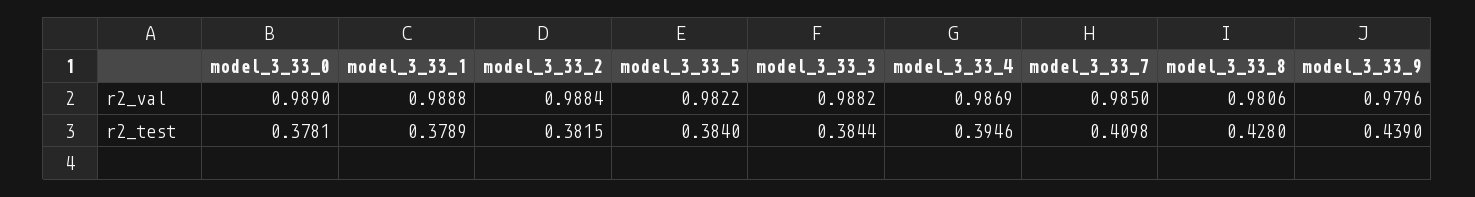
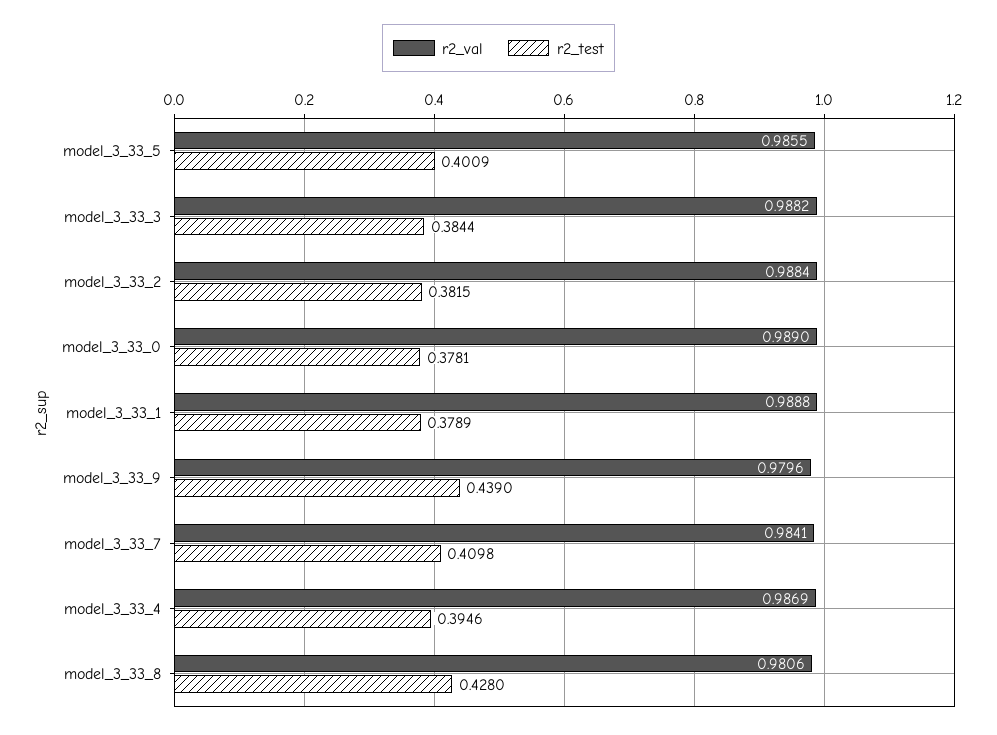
r2_val, model_3_33_5: 0.9822 -> 0.9855
r2_val, model_3_33_7: 0.985 -> 0.9841
r2_test, model_3_33_5: 0.384 -> 0.4009

